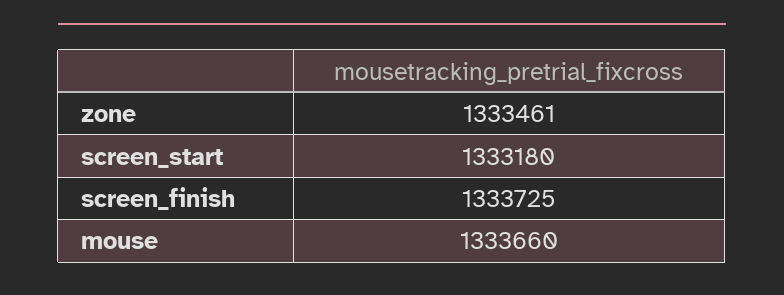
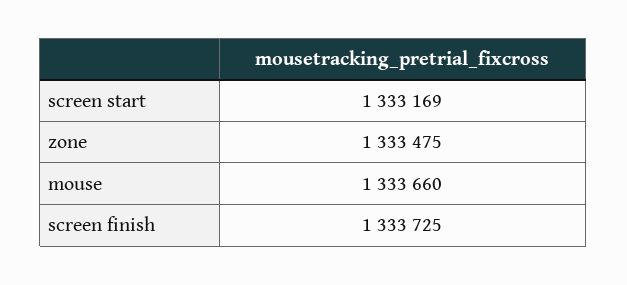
zone: 1333461 -> 1333475
screen_start: 1333180 -> 1333169

